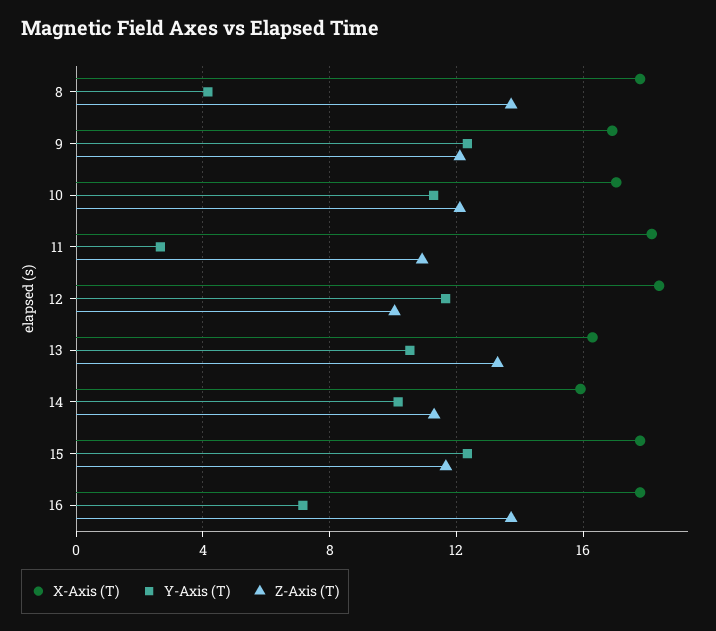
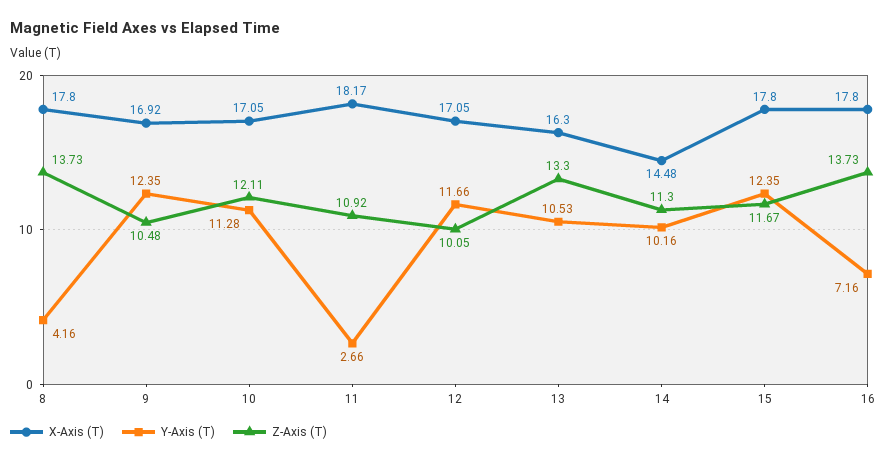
Z-Axis (T), 9: 12 -> 10.48
X-Axis (T), 12: 18.5 -> 17.05
X-Axis (T), 14: 16 -> 14.48

